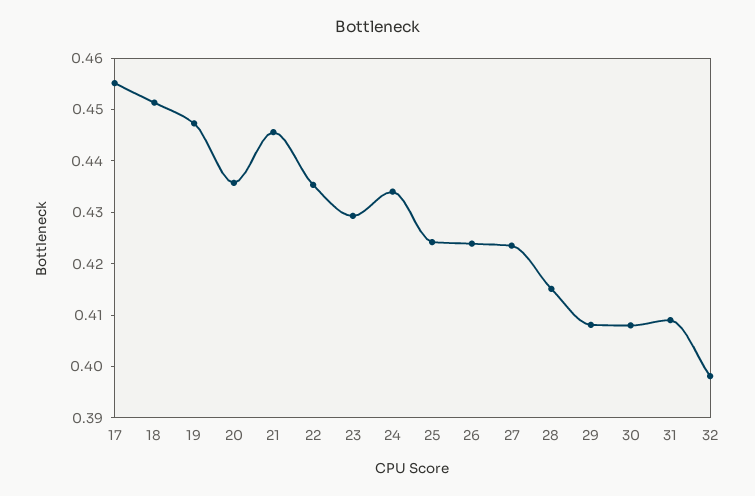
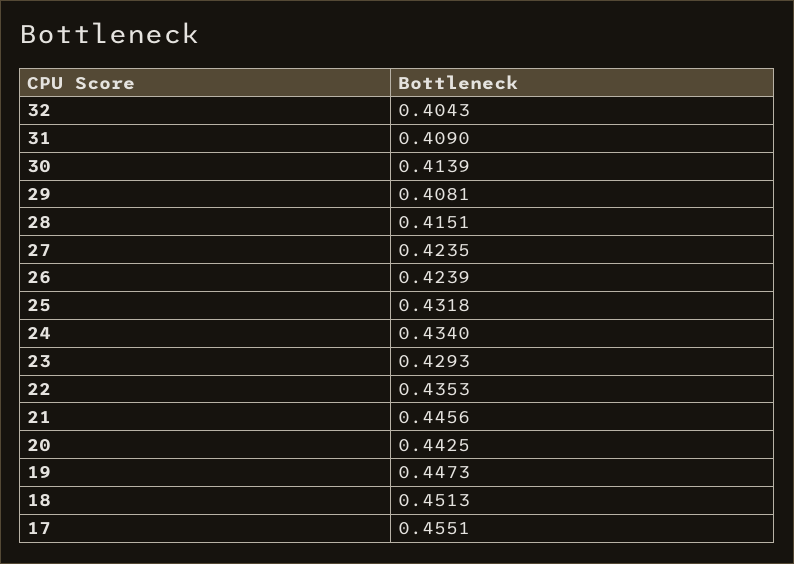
20: 0.436 -> 0.4425
25: 0.424 -> 0.4318
30: 0.408 -> 0.4139
32: 0.398 -> 0.4043

